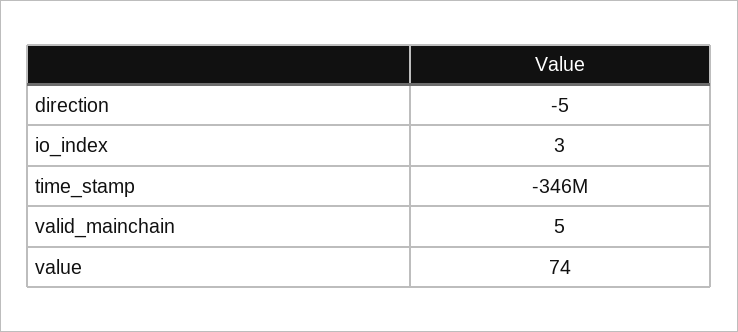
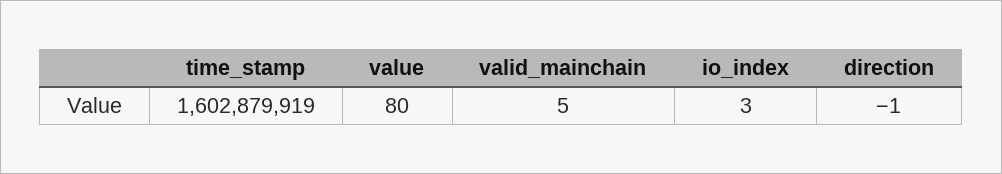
direction: -5 -> -1
time_stamp: -346000000 -> 1602879919
value: 74 -> 80

